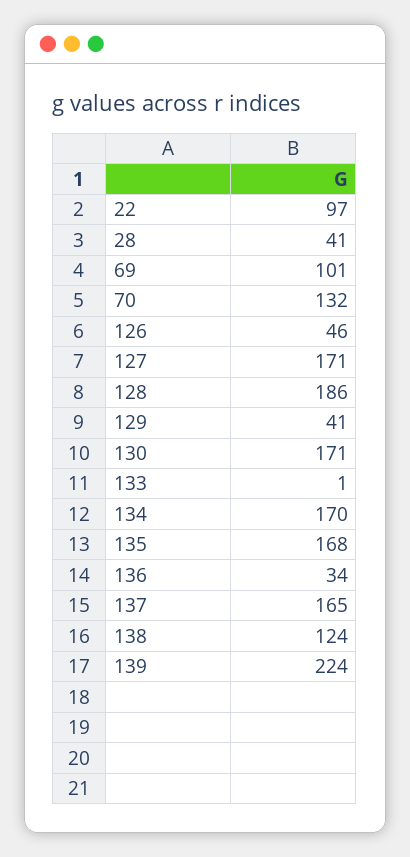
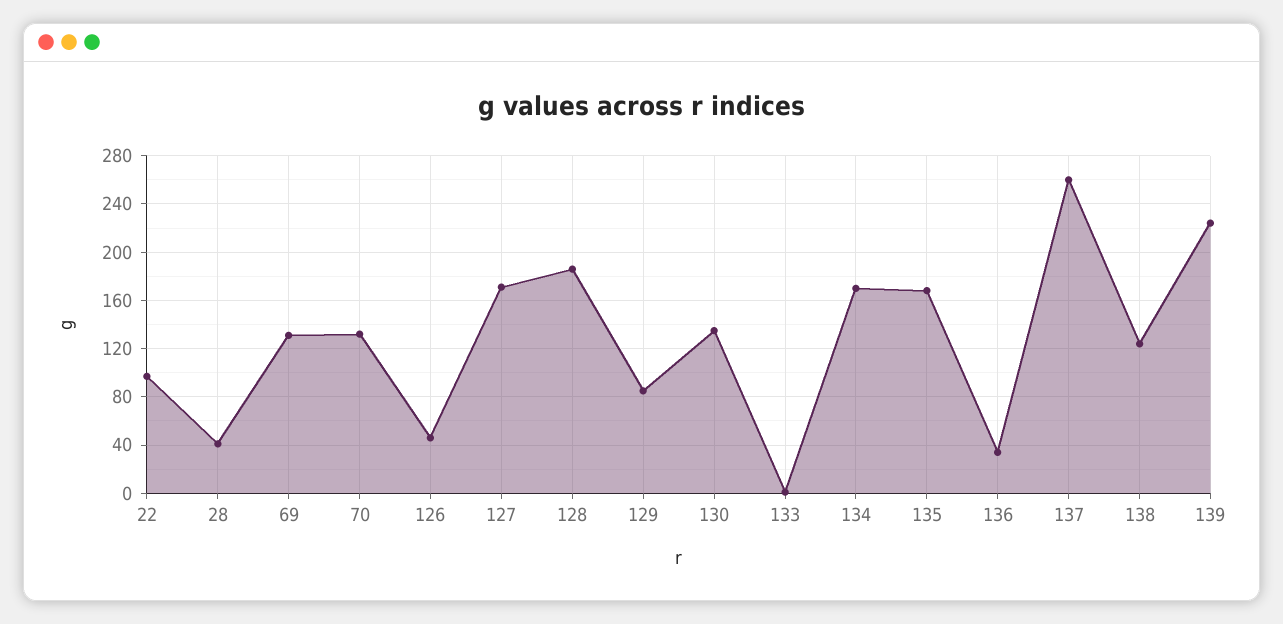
69: 101 -> 130
129: 41 -> 85
130: 171 -> 135
137: 165 -> 260

